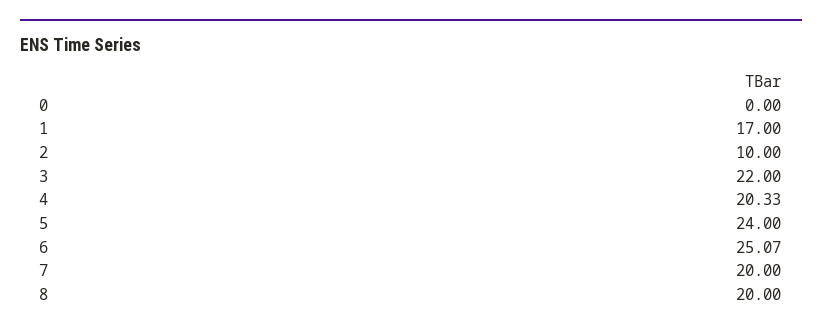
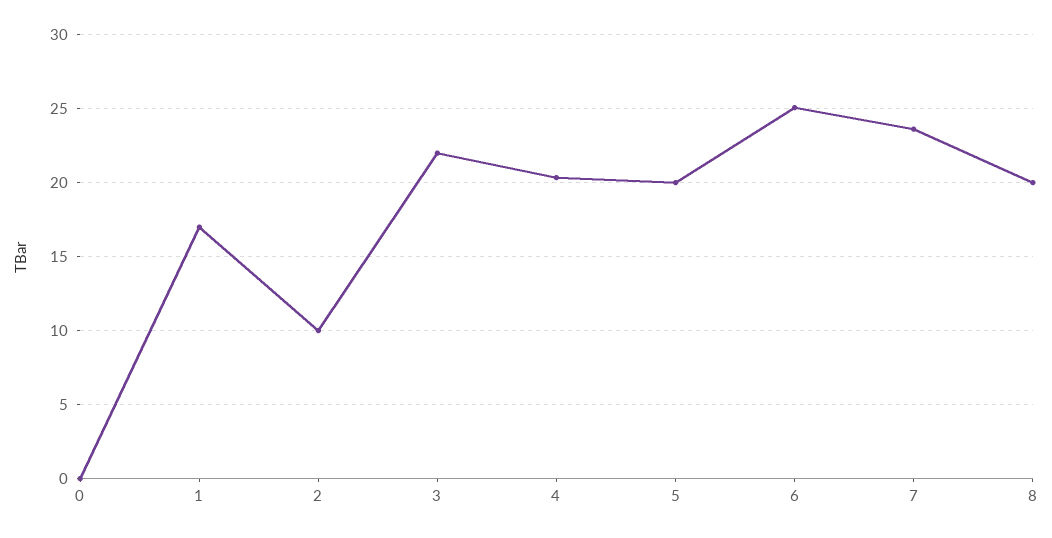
5: 24 -> 20
7: 20 -> 23.5

